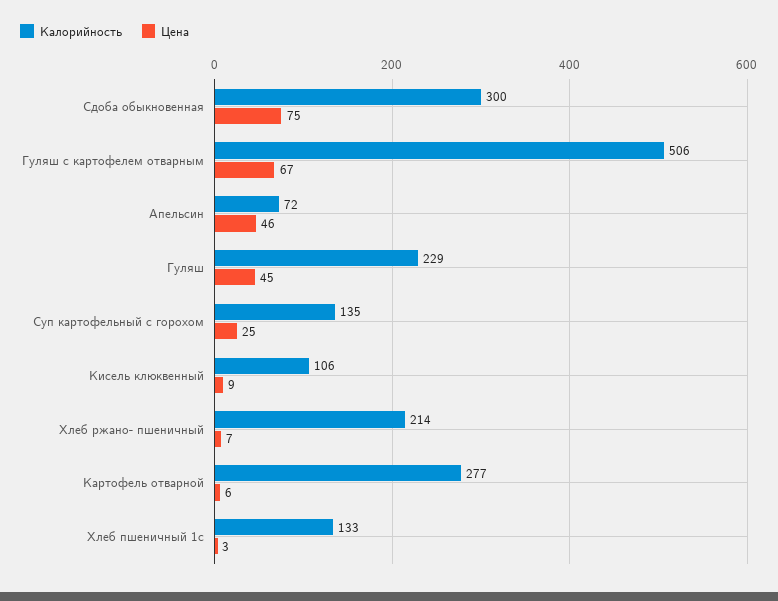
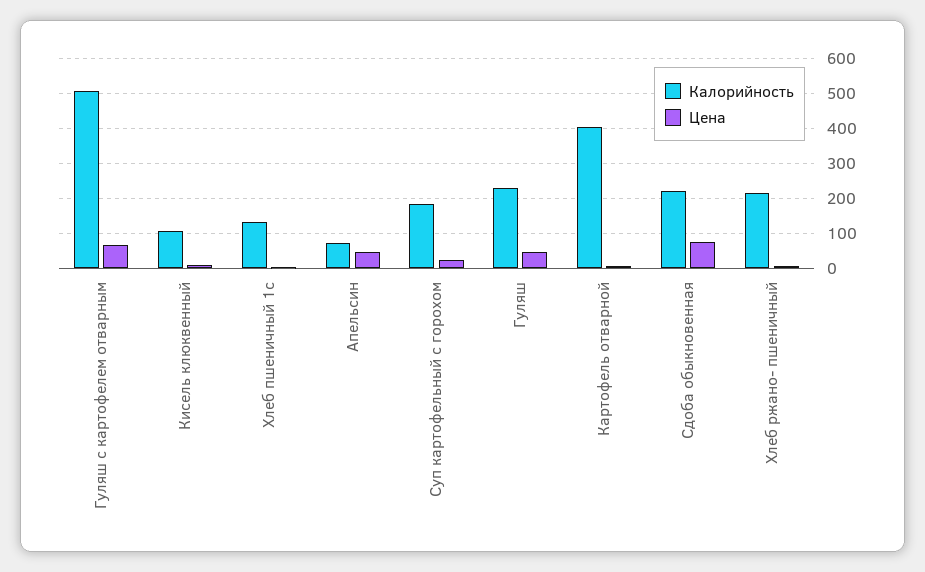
Калорийность, Сдоба обыкновенная: 300 -> 220
Калорийность, Суп картофельный с горохом: 135 -> 180
Калорийность, Картофель отварной: 277 -> 400

